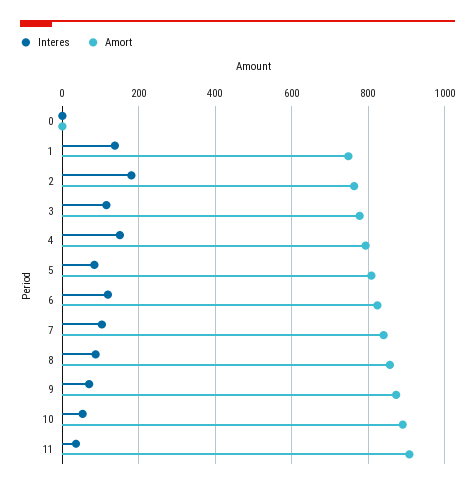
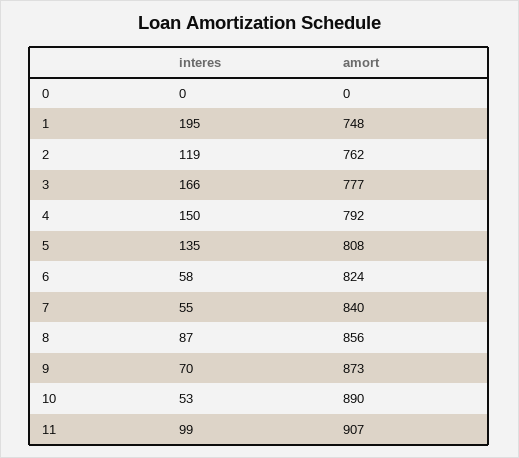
Interes, 1: 140 -> 195
Interes, 2: 180 -> 119
Interes, 3: 120 -> 166
Interes, 5: 80 -> 135
Interes, 6: 120 -> 58
Interes, 7: 100 -> 55
Interes, 11: 40 -> 99

